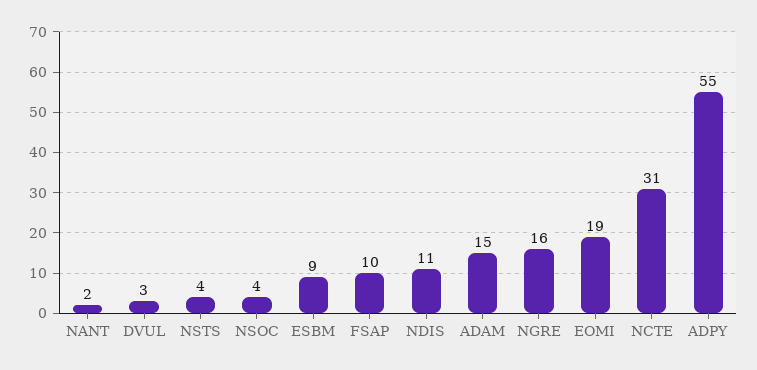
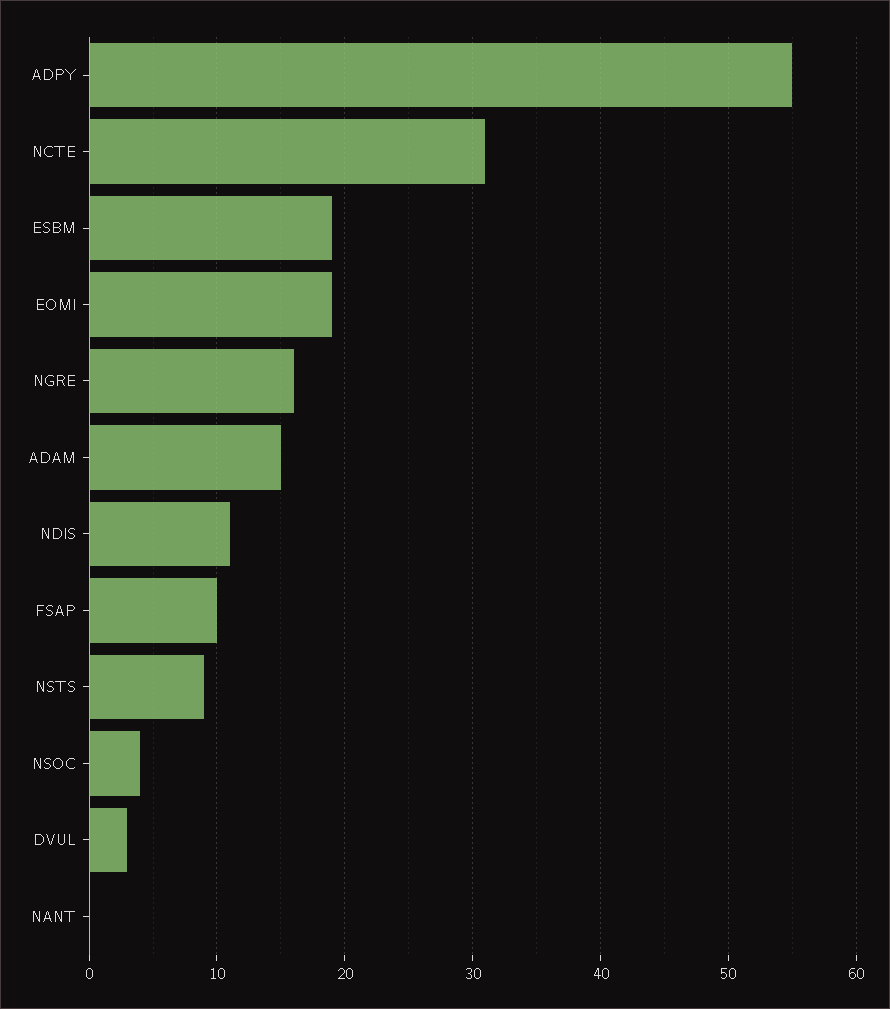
NANT: 2 -> 0
NSTS: 4 -> 9
ESBM: 9 -> 19

